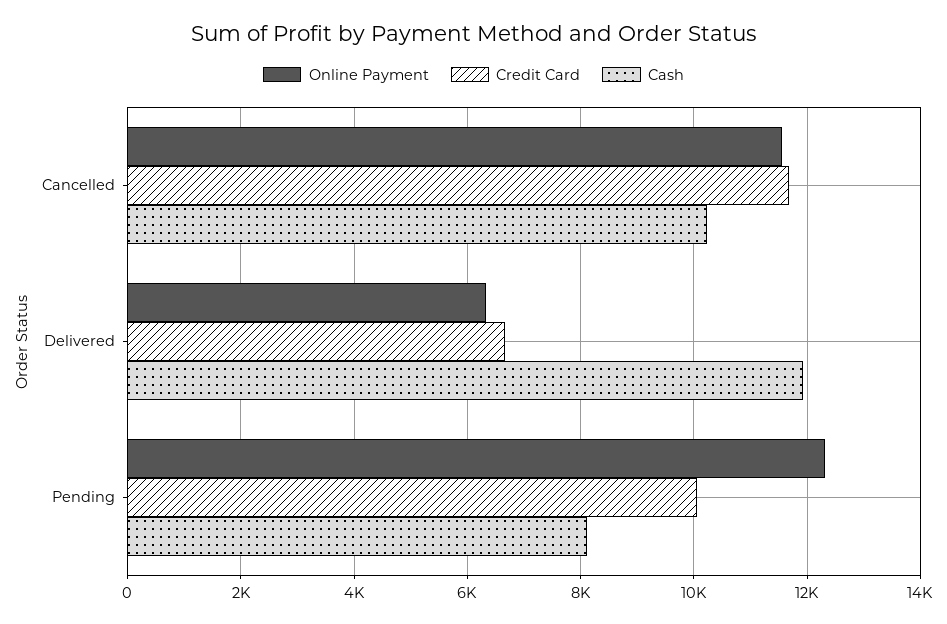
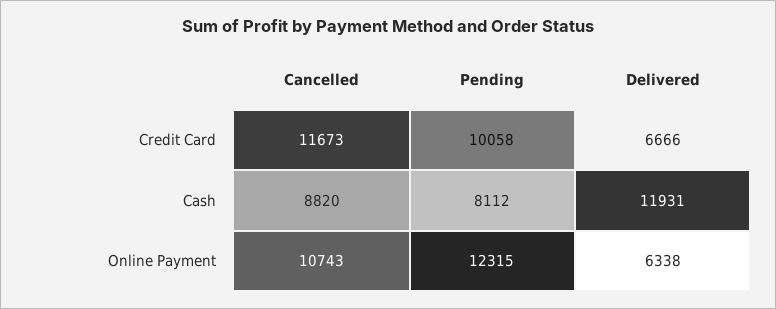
Online Payment, Cancelled: 11600 -> 10743
Cash, Cancelled: 10200 -> 8820

